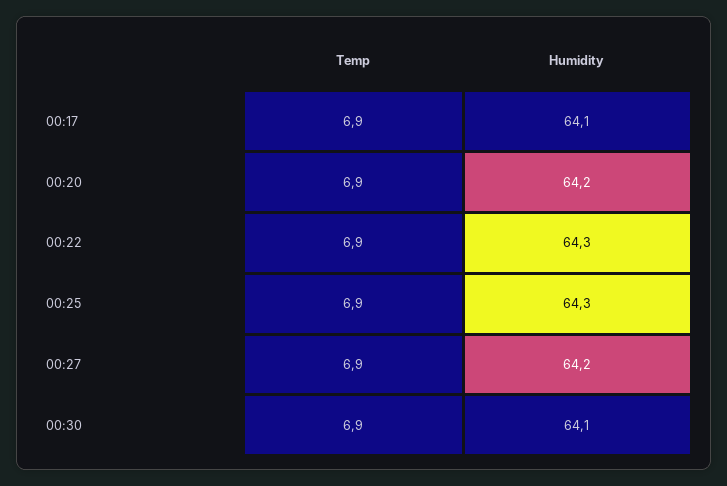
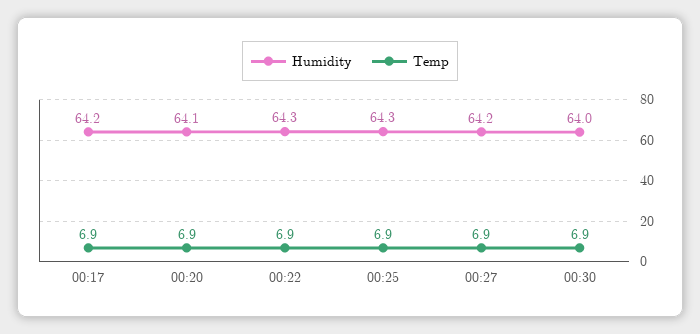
Humidity, 00:17: 64.1 -> 64.2
Humidity, 00:20: 64.2 -> 64.1
Humidity, 00:30: 64.1 -> 64

